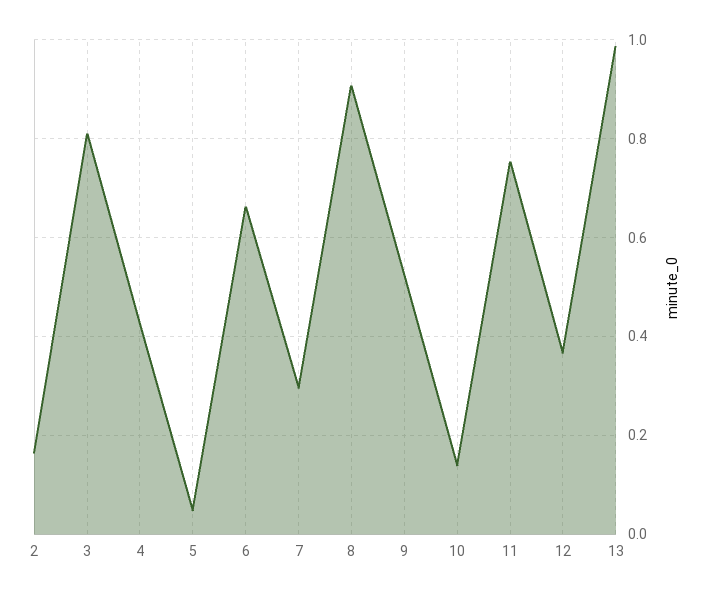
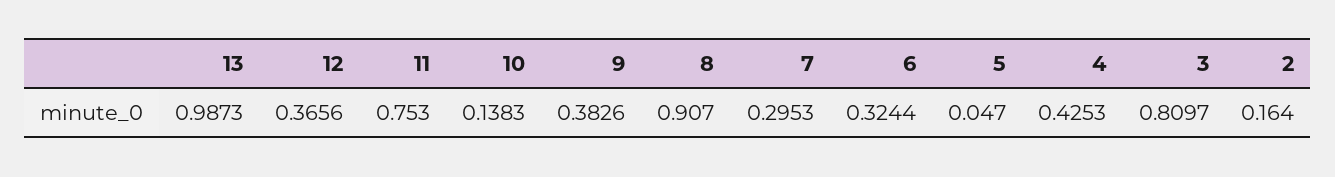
6: 0.66 -> 0.3244
9: 0.52 -> 0.3826

